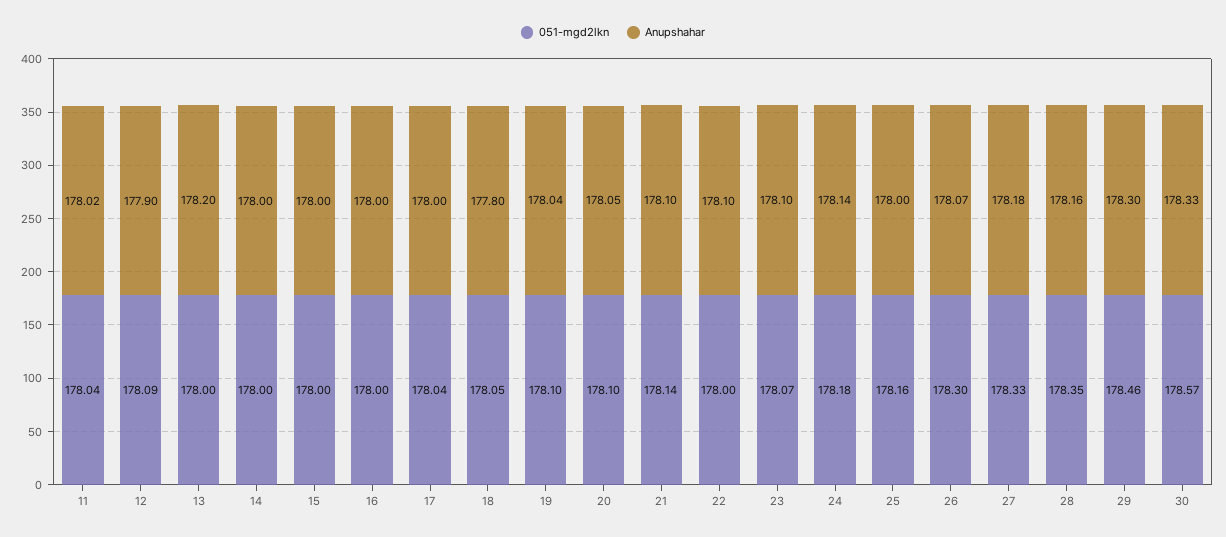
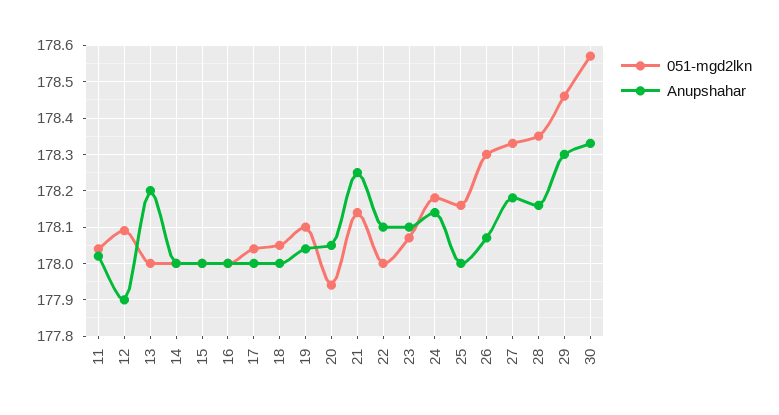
Anupshahar, 18: 177.8 -> 178
051-mgd2lkn, 20: 178.1 -> 177.95
Anupshahar, 21: 178.1 -> 178.25

